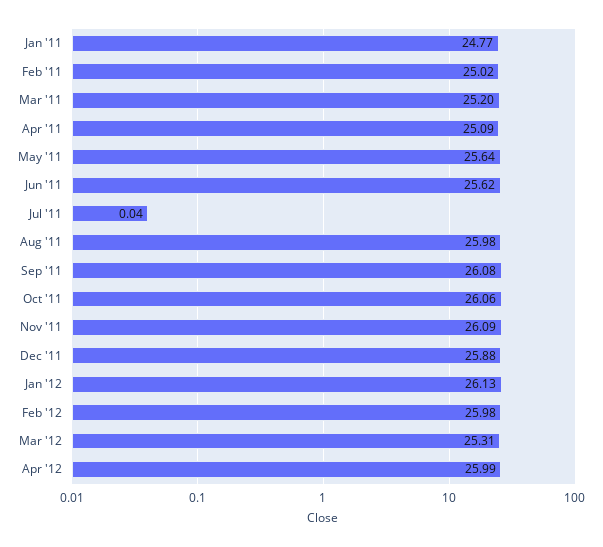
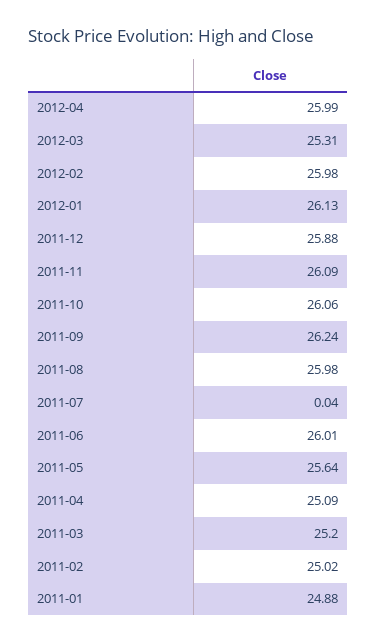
Jan '11: 24.77 -> 24.88
Jun '11: 25.62 -> 26.01
Sep '11: 26.08 -> 26.24

